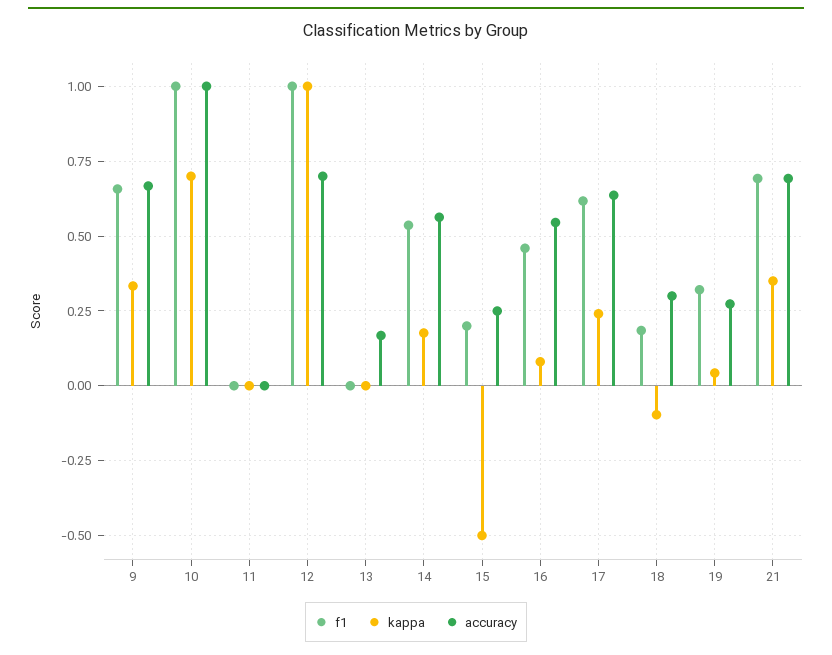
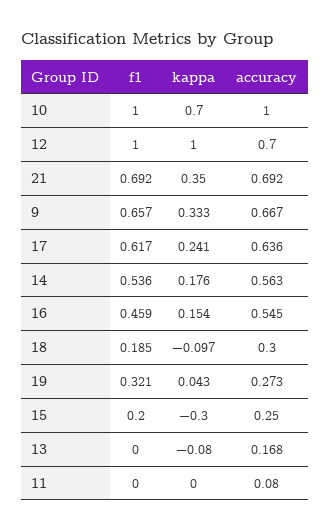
accuracy, 11: 0 -> 0.08
kappa, 13: 0 -> -0.08
kappa, 15: -0.5 -> -0.3
kappa, 16: 0.075 -> 0.154

